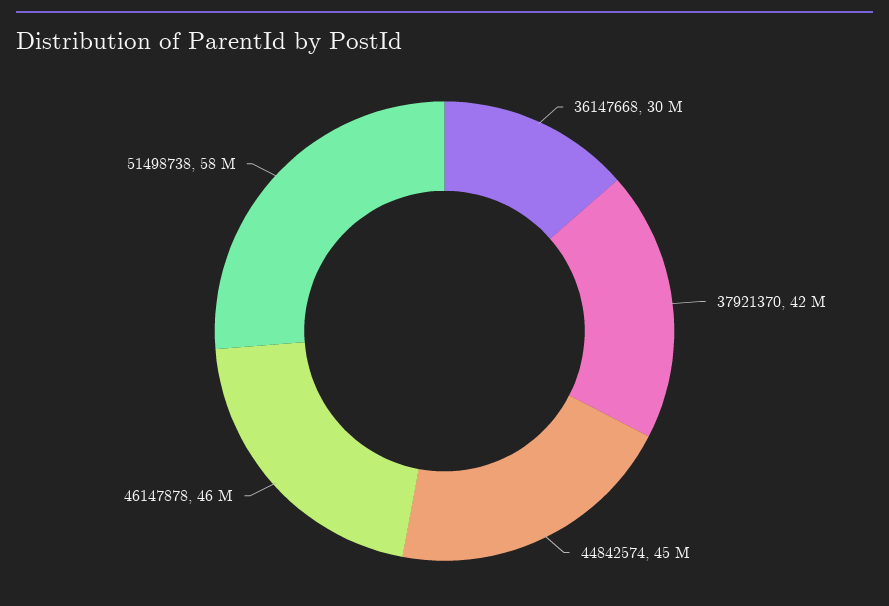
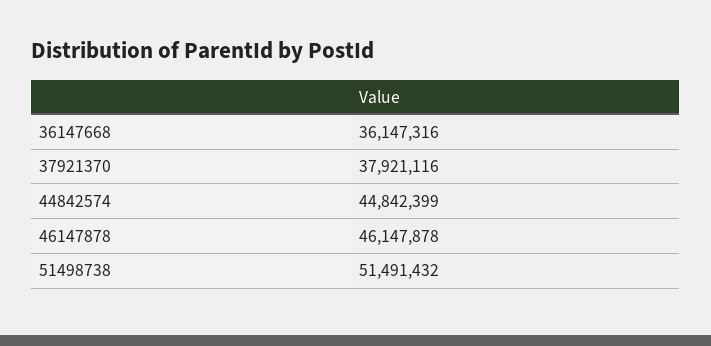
36147668: 30000000 -> 36147316
37921370: 42000000 -> 37921116
51498738: 58000000 -> 51491432

